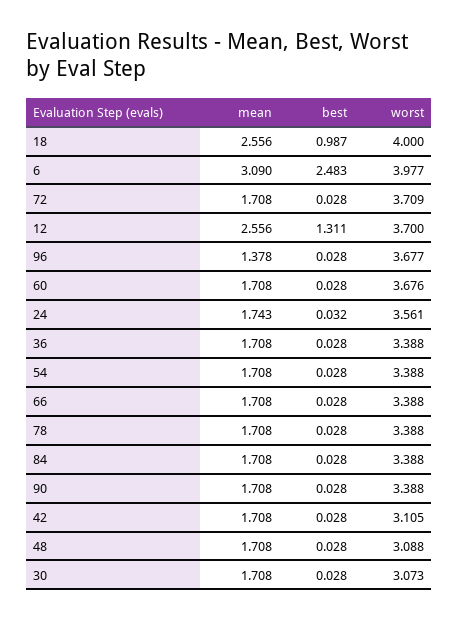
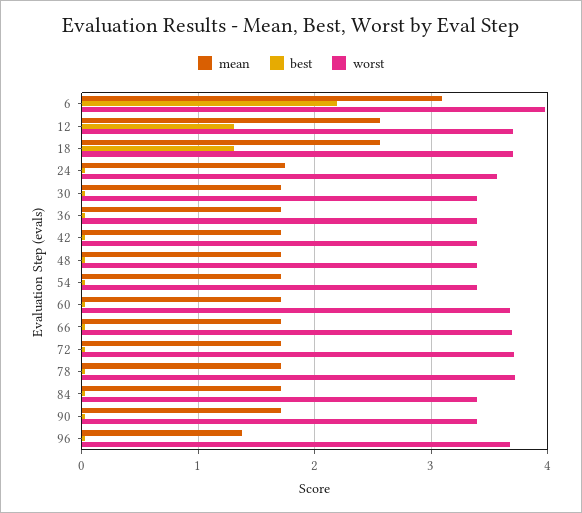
best, 18: 0.987 -> 1.3
worst, 18: 4 -> 3.7
best, 6: 2.483 -> 2.2
worst, 66: 3.388 -> 3.7
worst, 78: 3.388 -> 3.7
worst, 42: 3.105 -> 3.4
worst, 48: 3.088 -> 3.4
worst, 30: 3.073 -> 3.4

